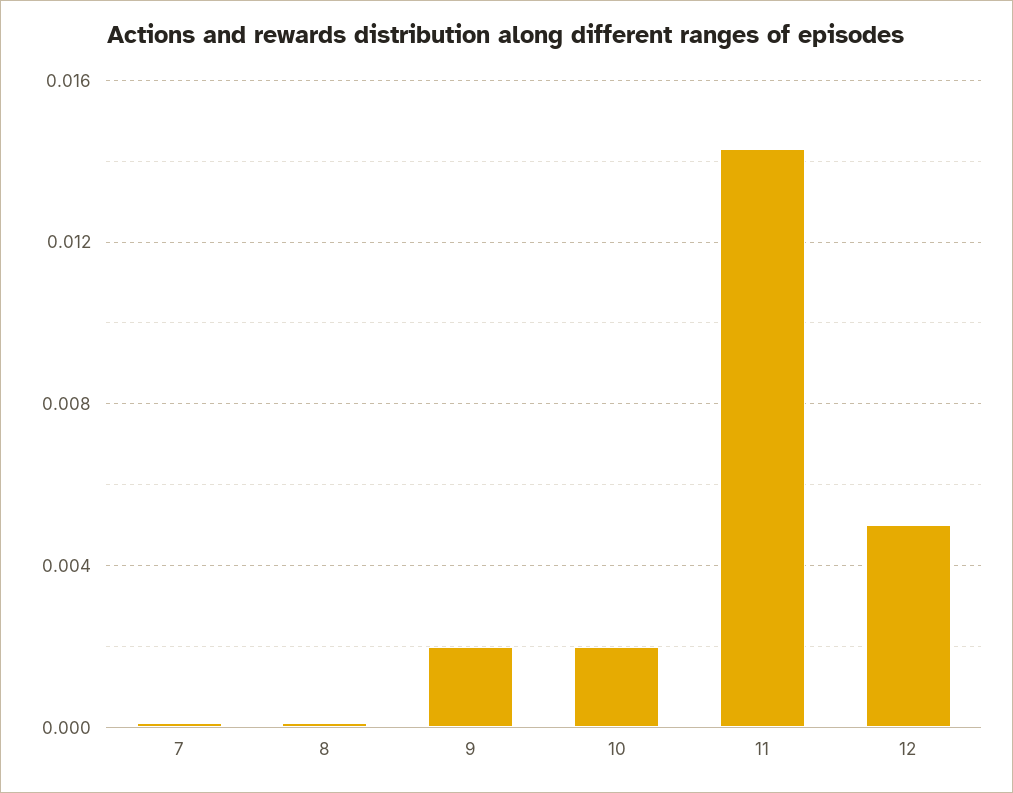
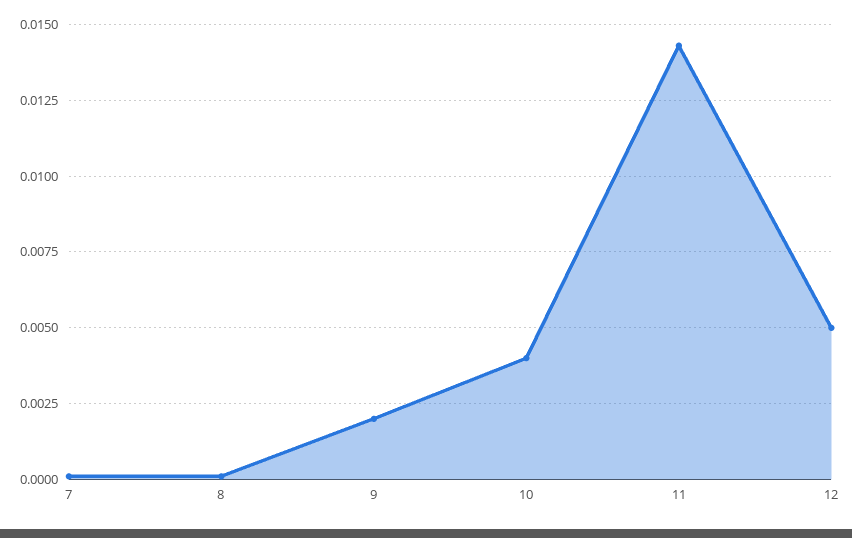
10: 0.002 -> 0.004

